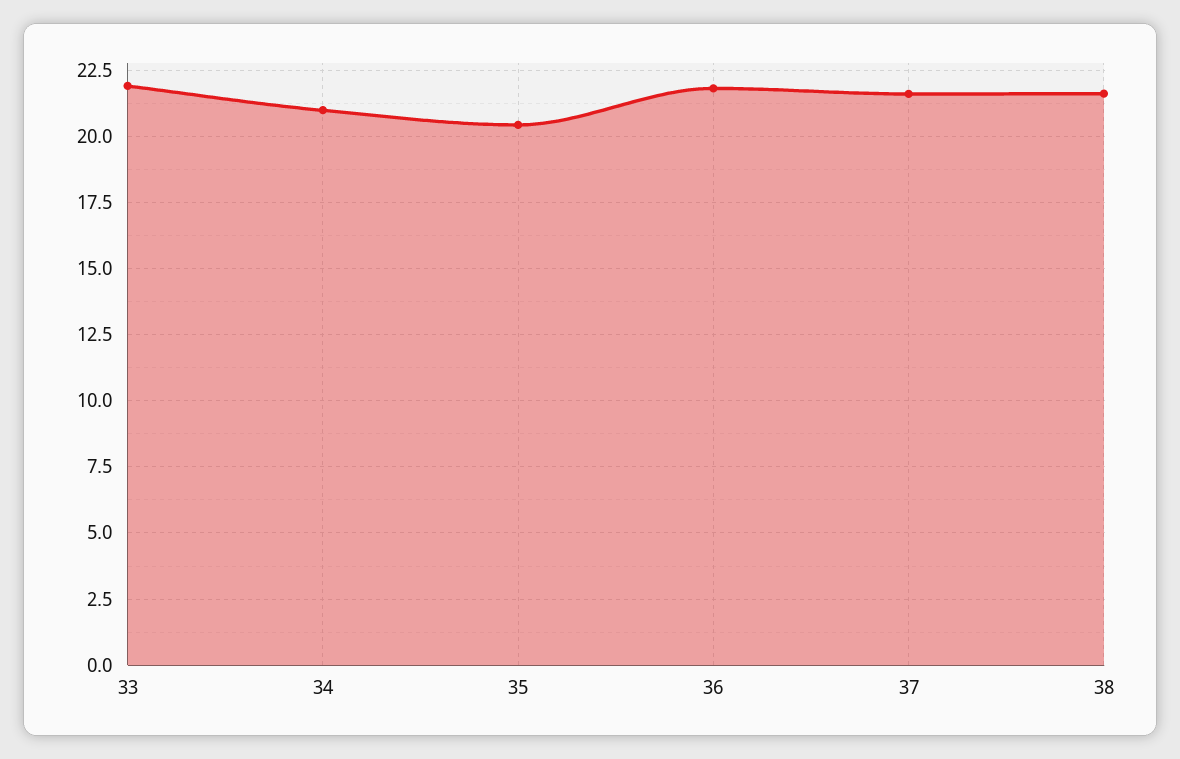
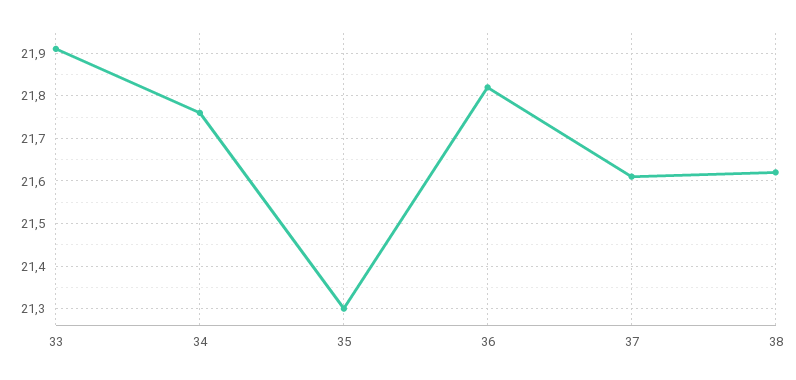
34: 21 -> 21.75
35: 20.5 -> 21.3

